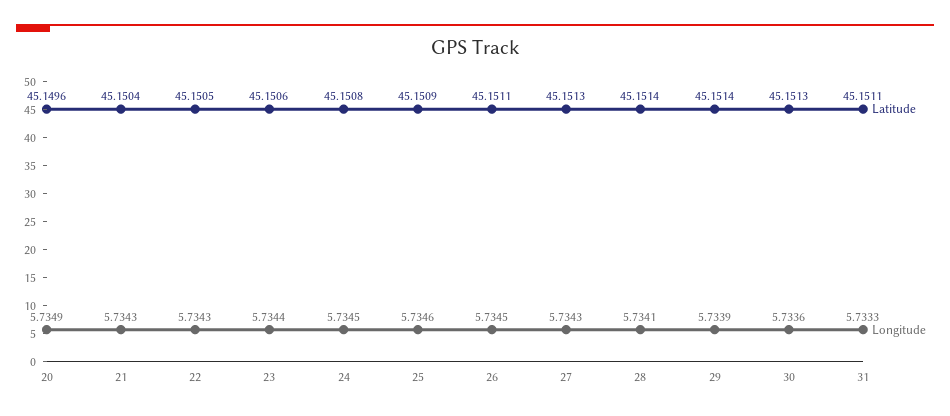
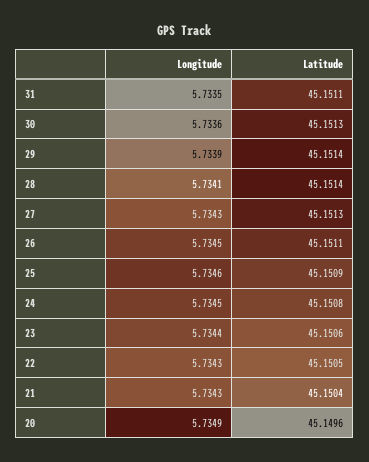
Longitude, 31: 5.7333 -> 5.7335

